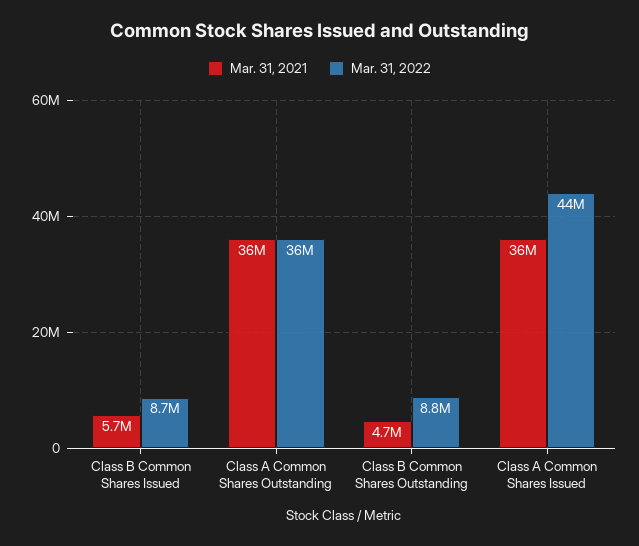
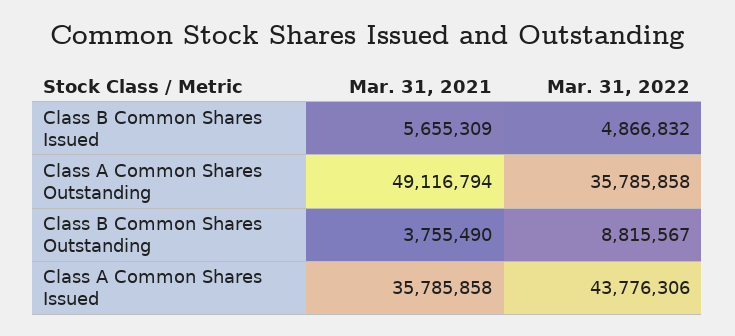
Mar. 31, 2022, Class B Common Shares Issued: 8700000 -> 4866832
Mar. 31, 2021, Class A Common Shares Outstanding: 36000000 -> 49116794
Mar. 31, 2021, Class B Common Shares Outstanding: 4700000 -> 3755490

